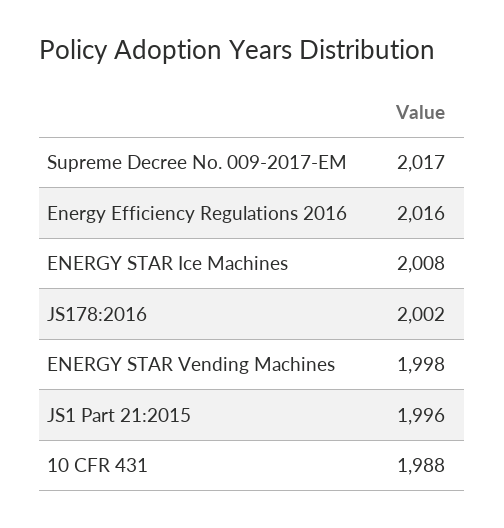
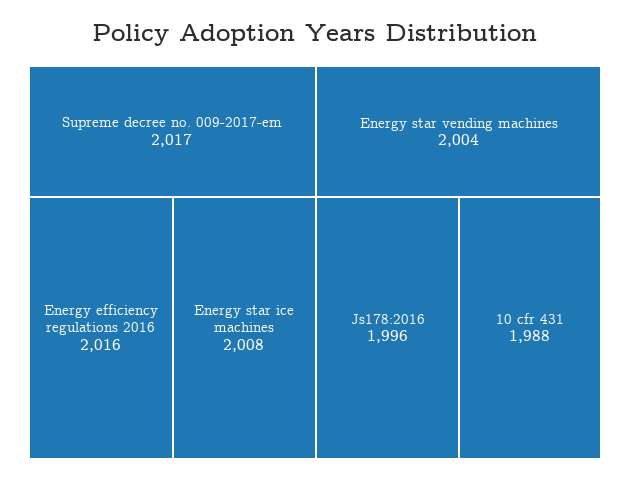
JS178:2016: 2002 -> 1996
ENERGY STAR Vending Machines: 1998 -> 2004
JS1 Part 21:2015: 1996 -> none

